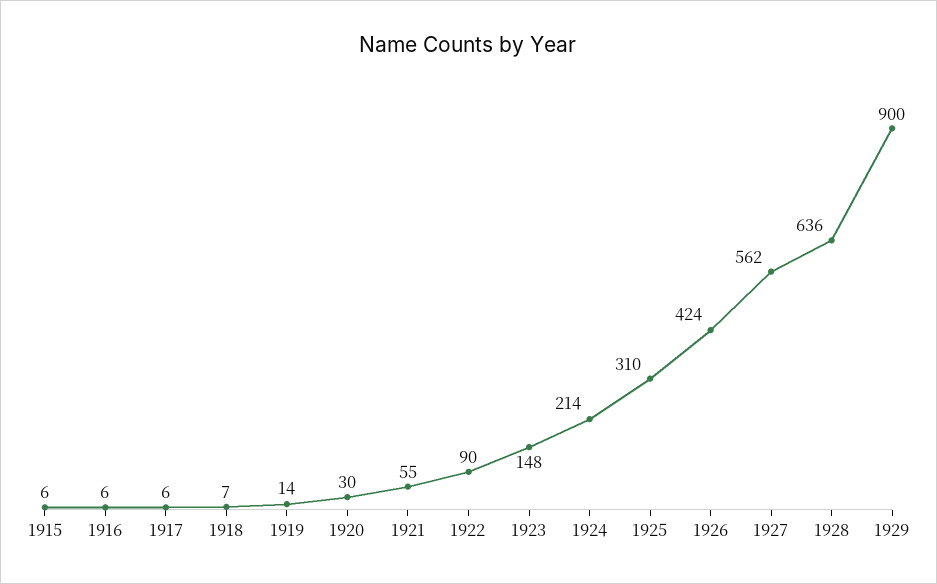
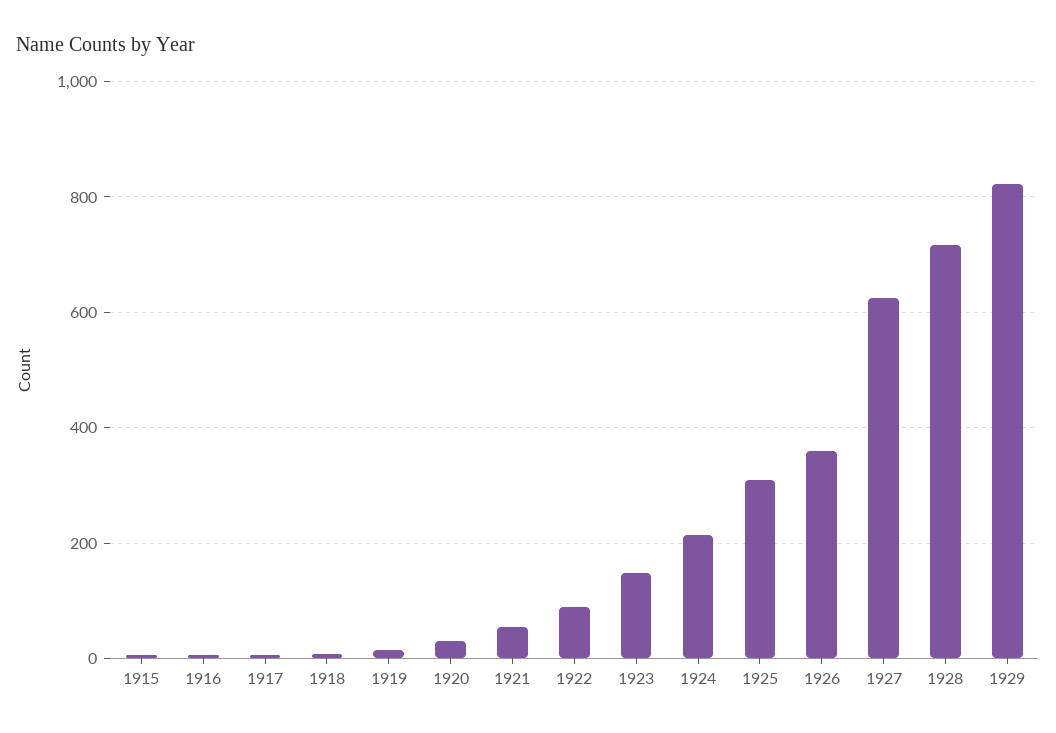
1926: 424 -> 360
1927: 562 -> 620
1928: 636 -> 720
1929: 900 -> 820

